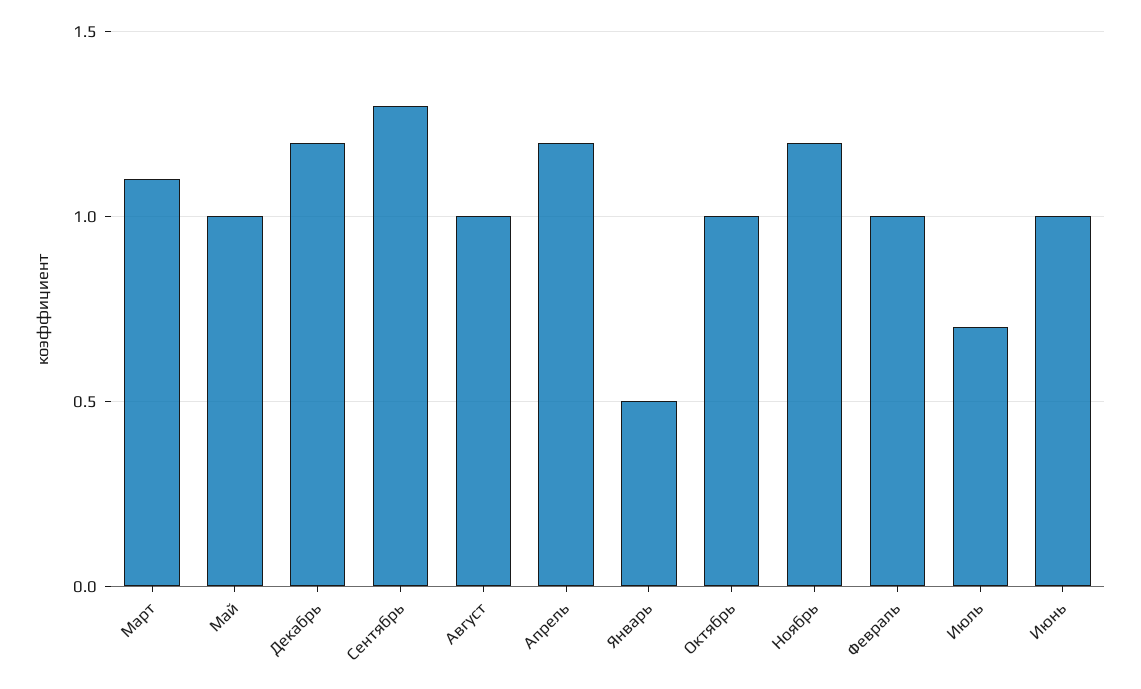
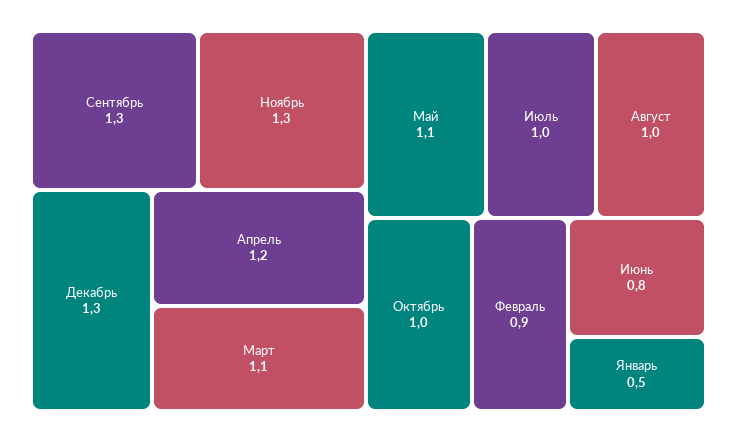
Май: 1 -> 1.1
Декабрь: 1.2 -> 1.3
Ноябрь: 1.2 -> 1.3
Февраль: 1 -> 0.9
Июль: 0.7 -> 1
Июнь: 1 -> 0.8

